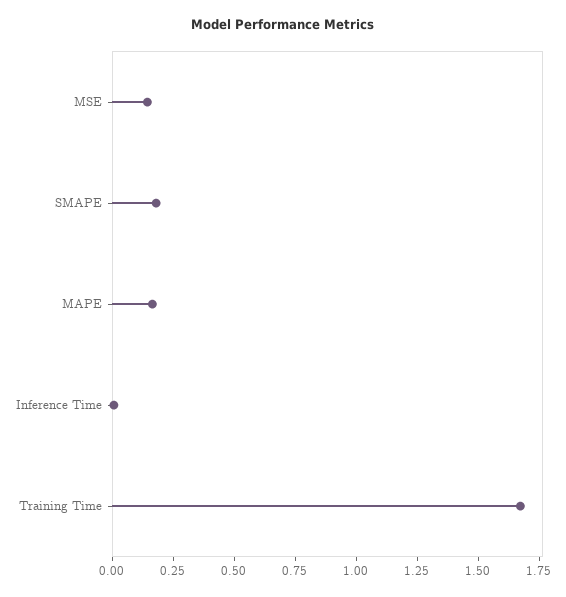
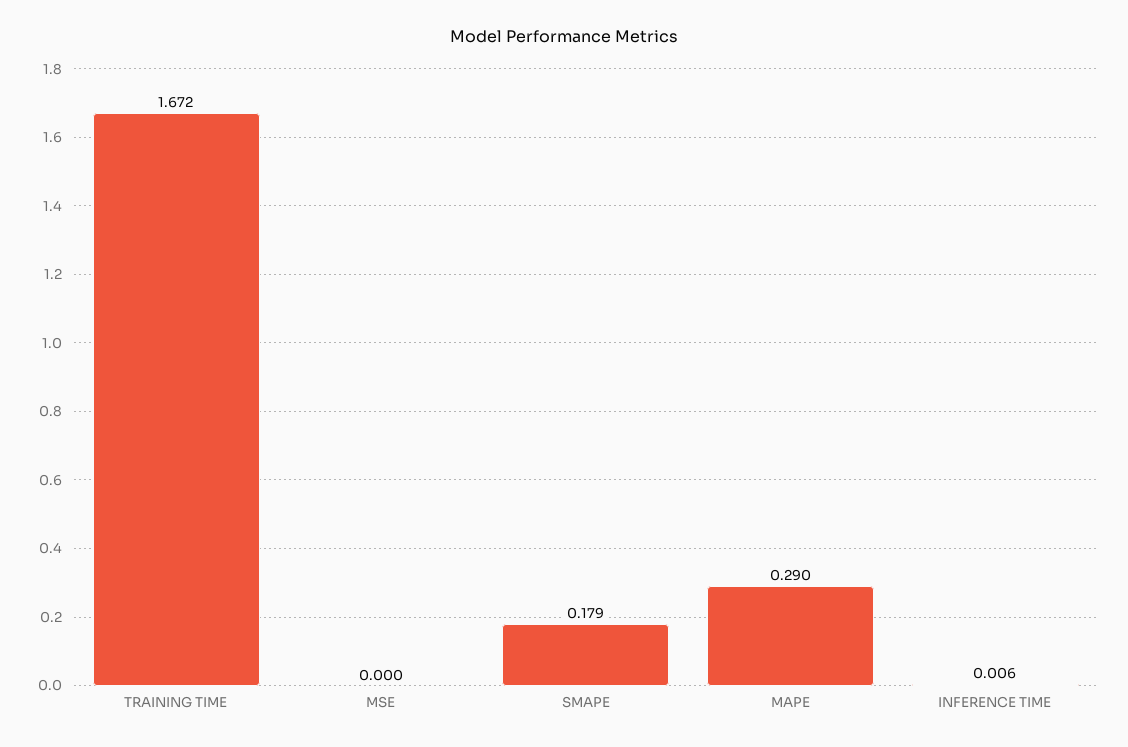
MSE: 0.15 -> 0
MAPE: 0.15 -> 0.29

